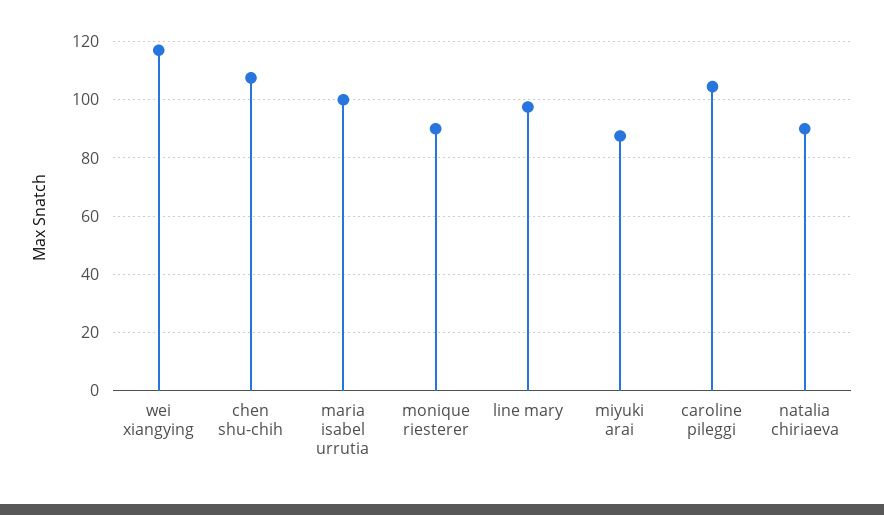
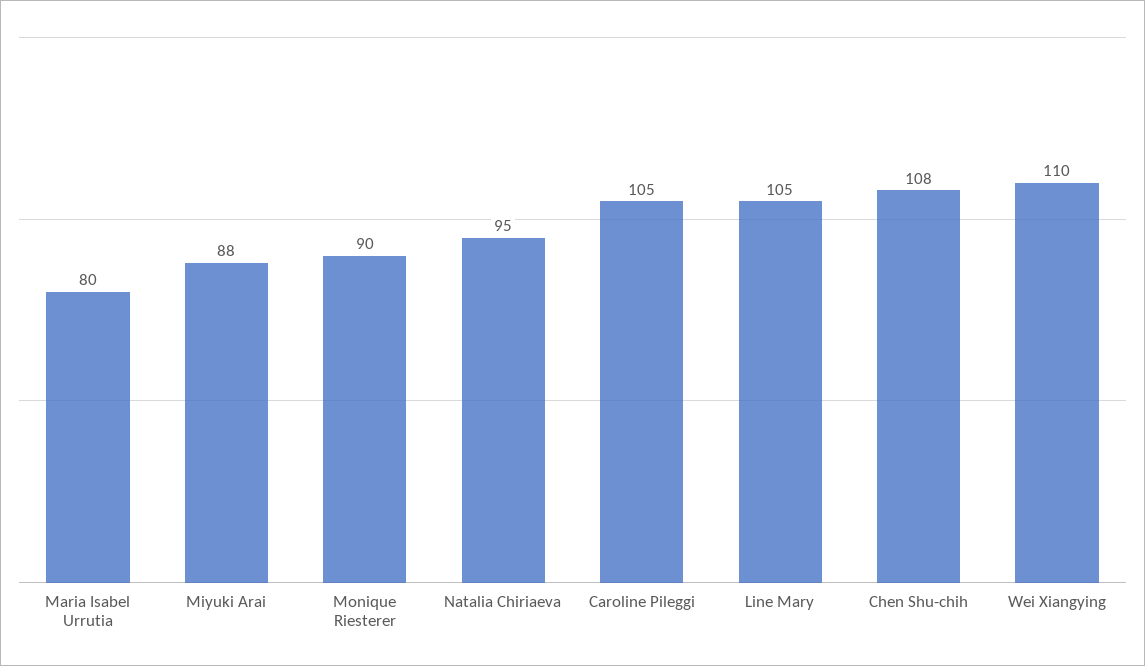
wei xiangying: 117.5 -> 110
maria isabel urrutia: 100 -> 80
line mary: 97.5 -> 105
natalia chiriaeva: 90 -> 95

